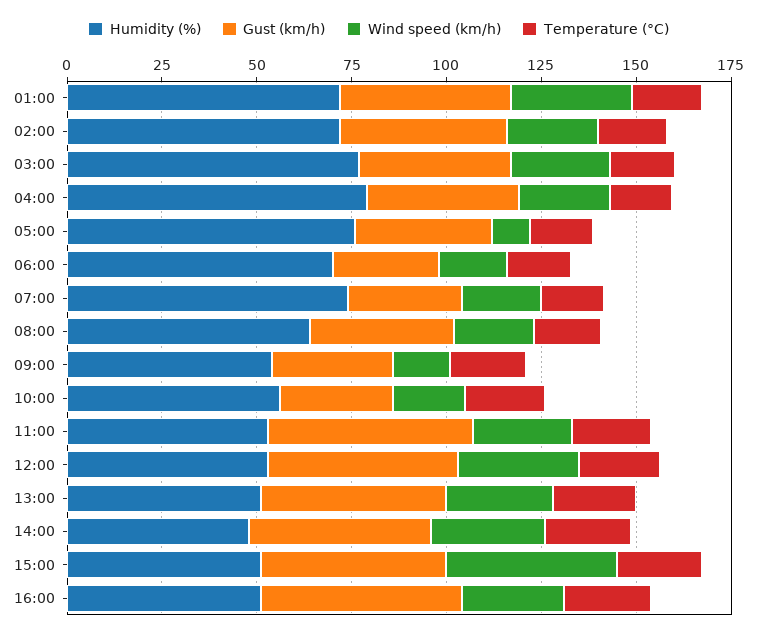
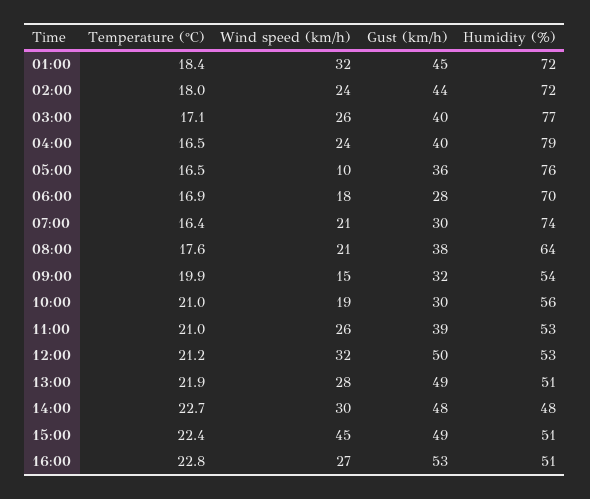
Gust (km/h), 11:00: 55 -> 39

